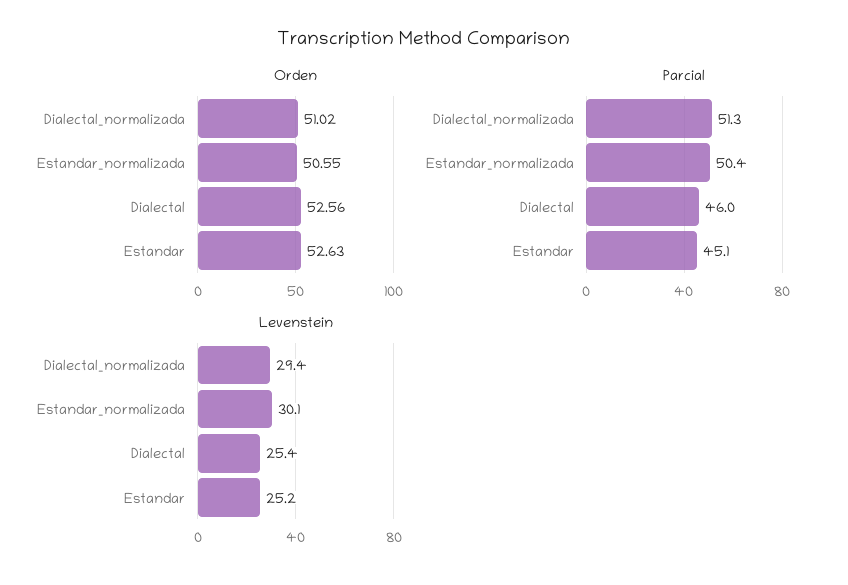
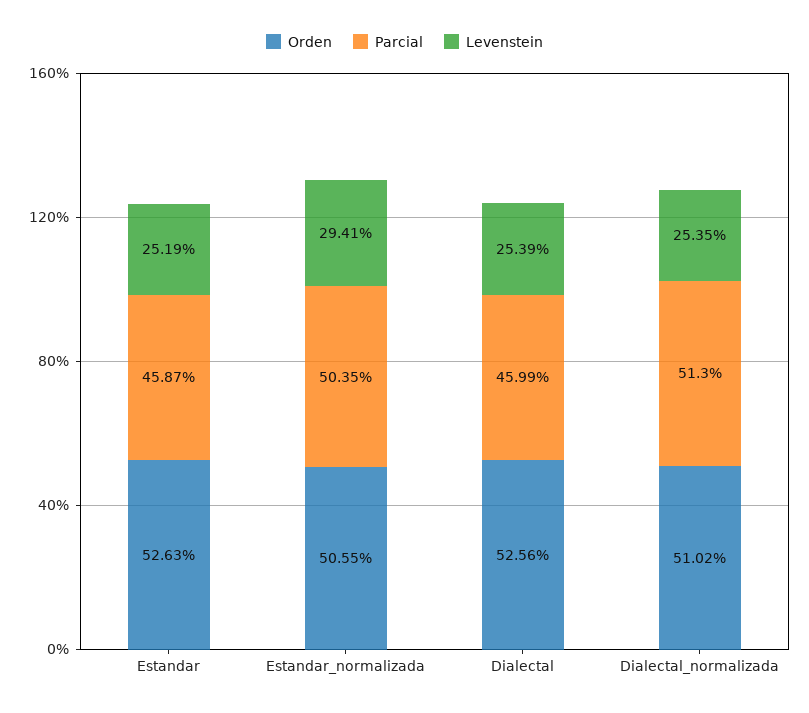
Parcial, Estandar: 45.1 -> 45.87
Levenstein, Dialectal_normalizada: 29.4 -> 25.35
Levenstein, Estandar_normalizada: 30.1 -> 29.41

